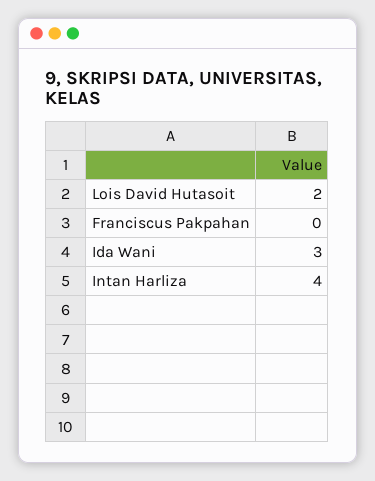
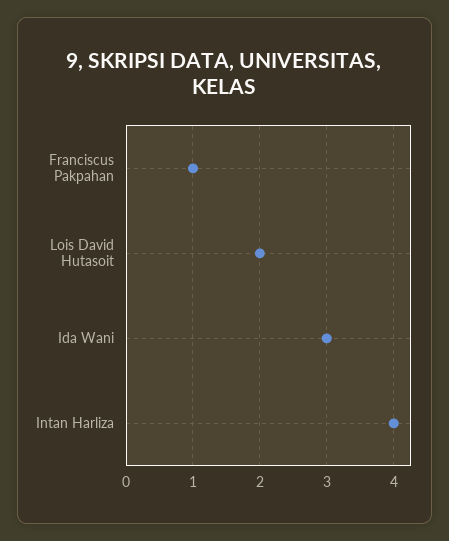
Franciscus Pakpahan: 0 -> 1

